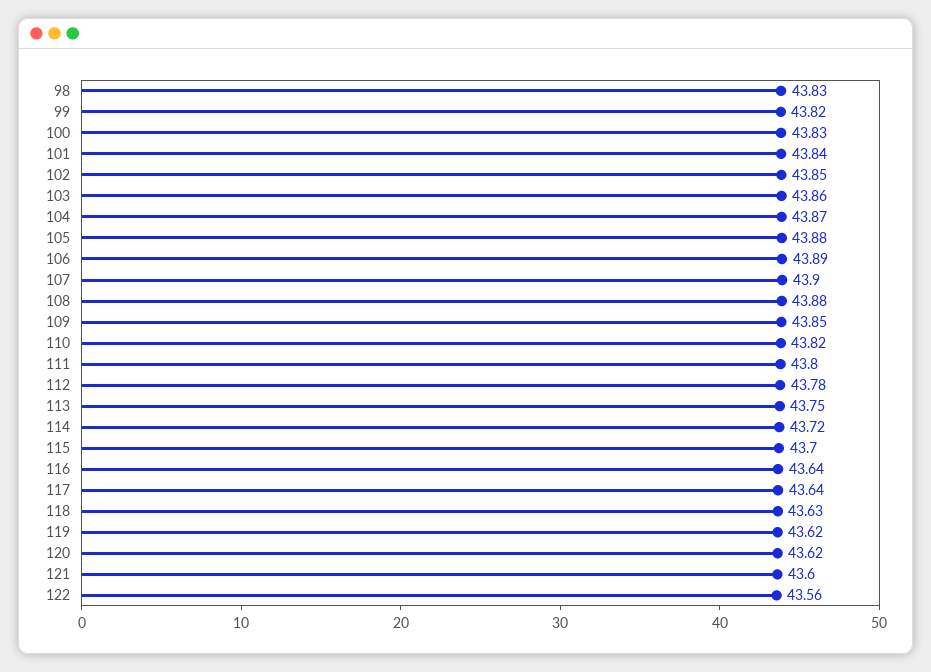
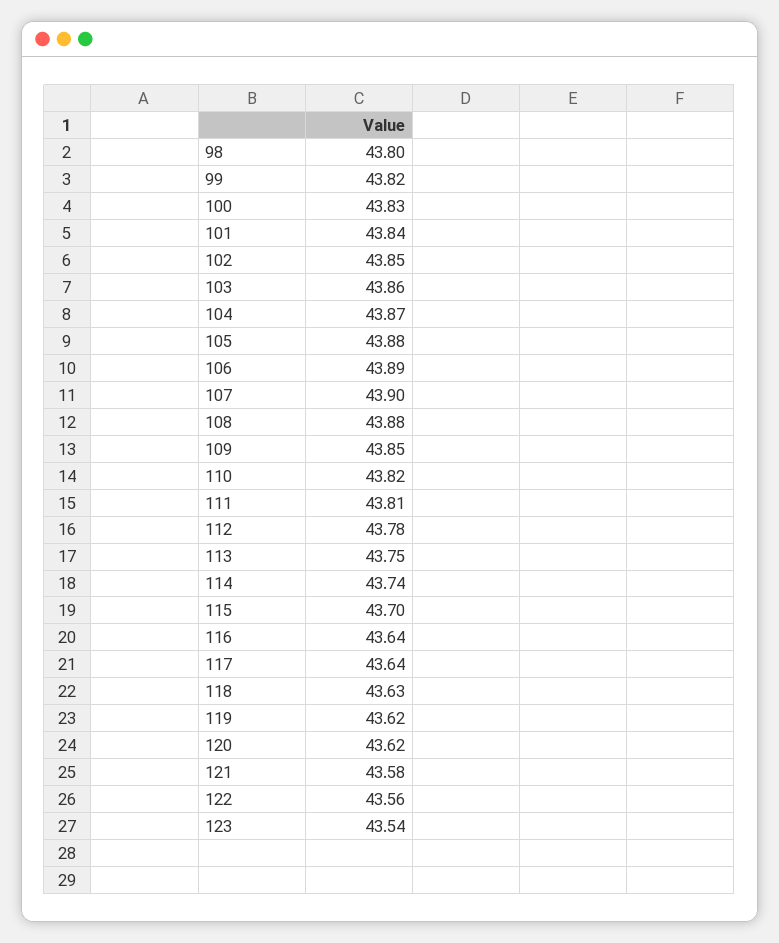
98: 43.83 -> 43.8
111: 43.8 -> 43.81
114: 43.72 -> 43.74
121: 43.6 -> 43.58
123: none -> 43.54

